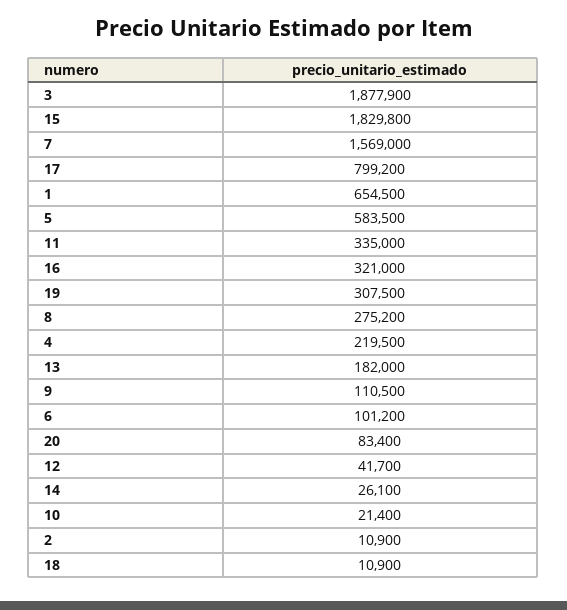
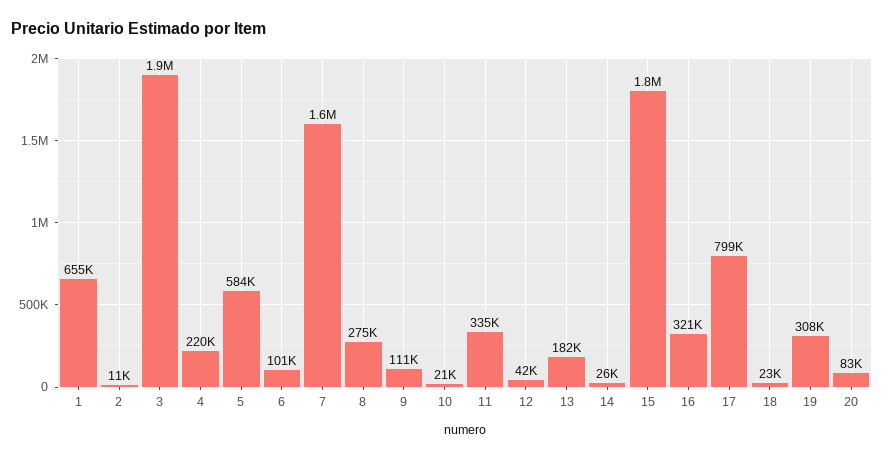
18: 10900 -> 23000

